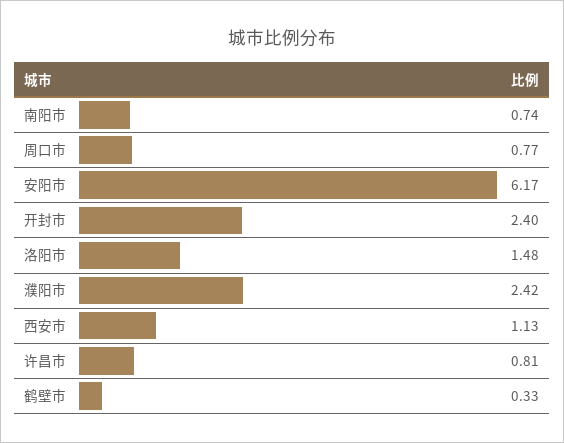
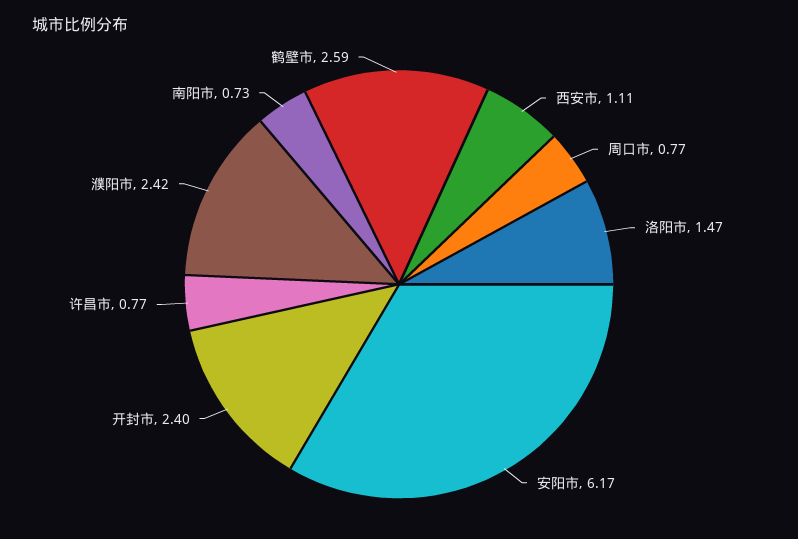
南阳市: 0.74 -> 0.73
洛阳市: 1.48 -> 1.47
西安市: 1.13 -> 1.11
许昌市: 0.81 -> 0.77
鹤壁市: 0.33 -> 2.59

